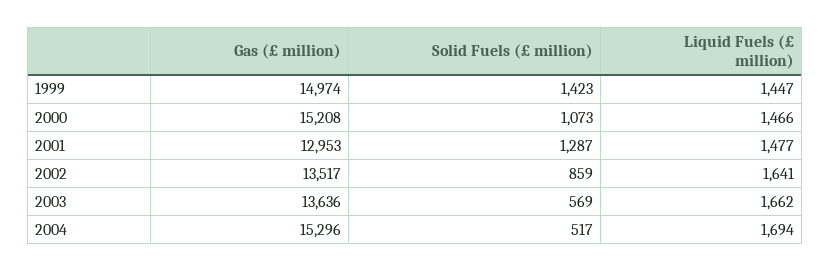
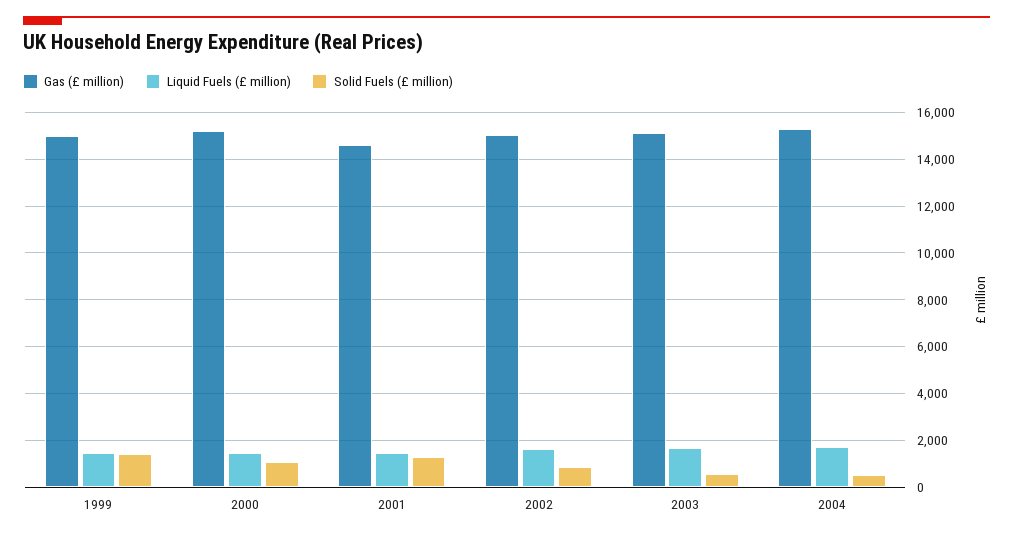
Gas (£ million), 2001: 12953 -> 14500
Gas (£ million), 2002: 13517 -> 15000
Gas (£ million), 2003: 13636 -> 15000

